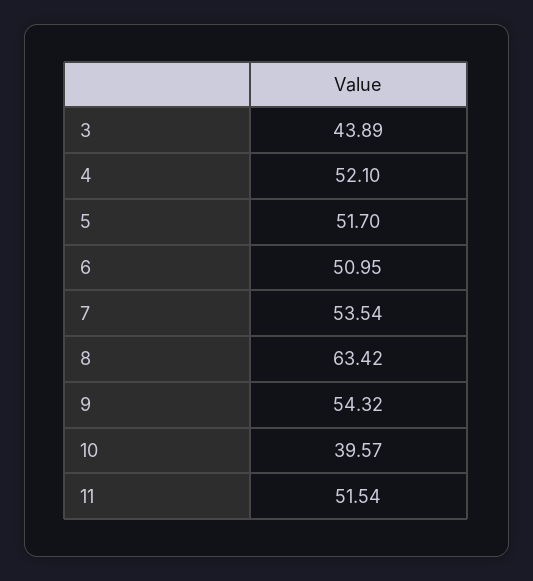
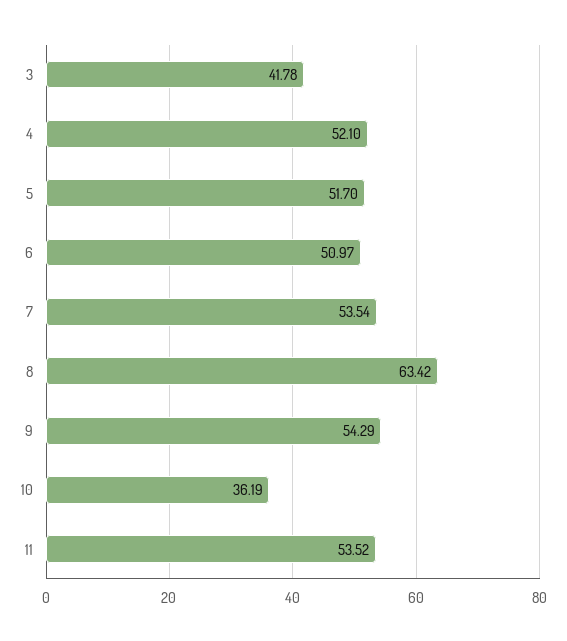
3: 43.89 -> 41.78
6: 50.95 -> 50.97
9: 54.32 -> 54.29
10: 39.57 -> 36.19
11: 51.54 -> 53.52

